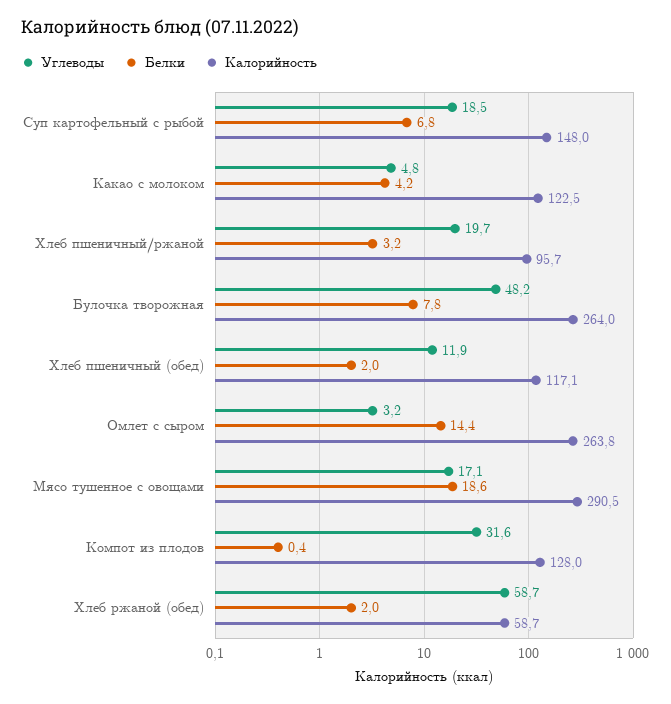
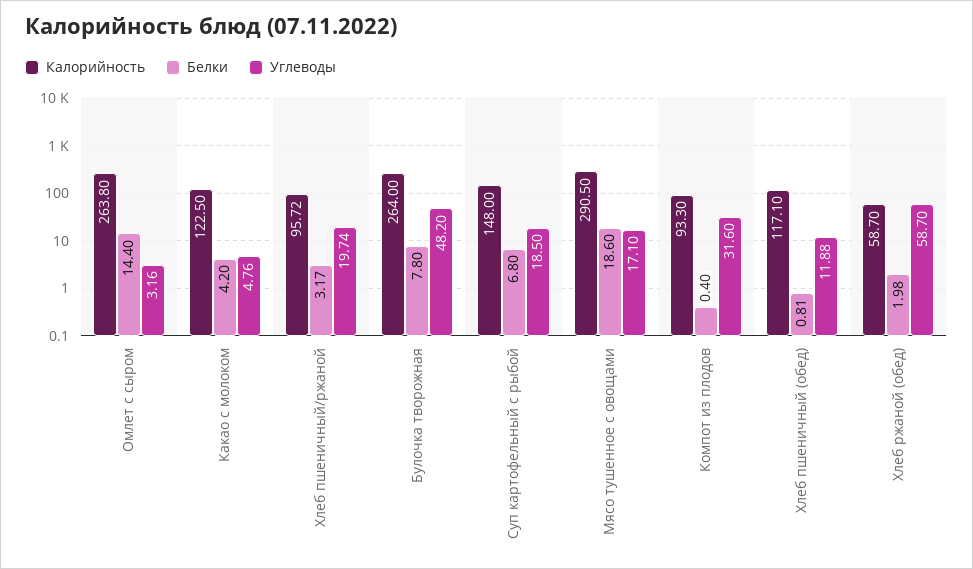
Белки, Хлеб пшеничный (обед): 2 -> 0.81
Калорийность, Компот из плодов: 128 -> 93.3

